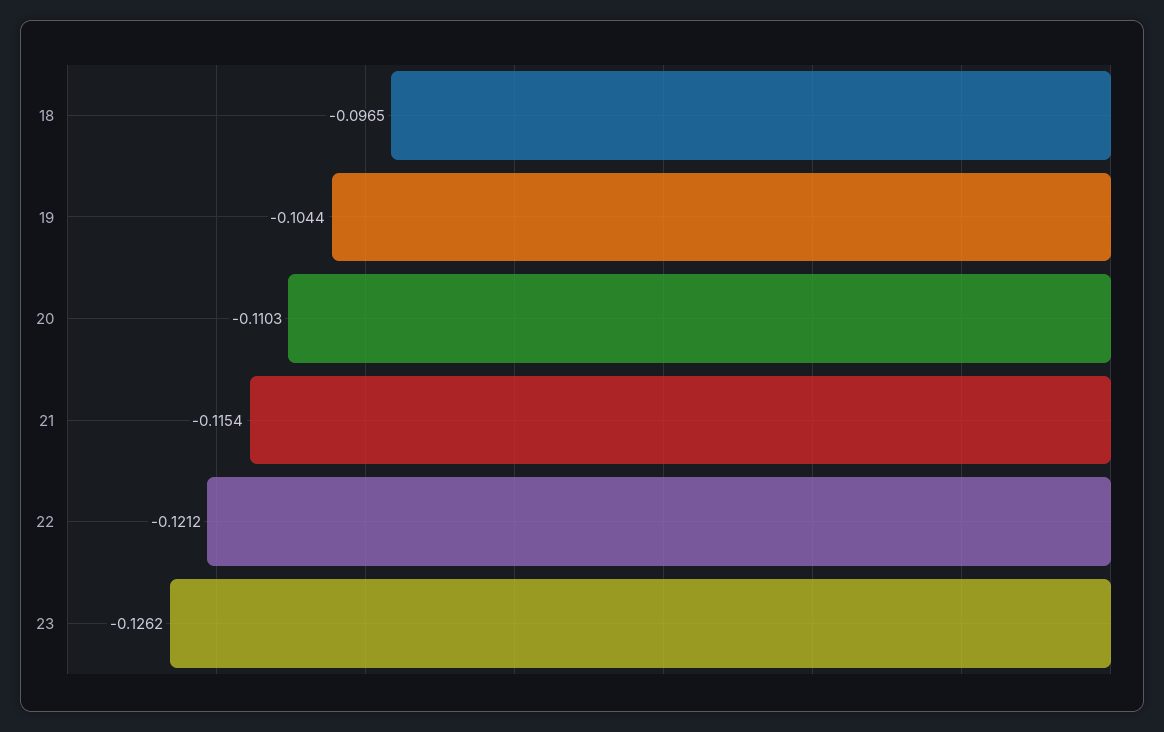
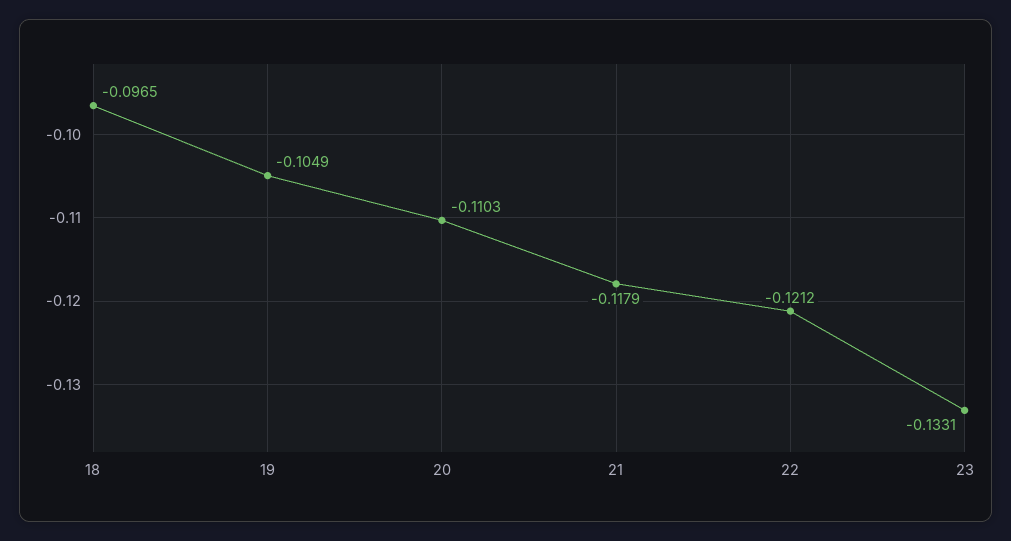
19: -0.1044 -> -0.1049
21: -0.1154 -> -0.1179
23: -0.1262 -> -0.1331

